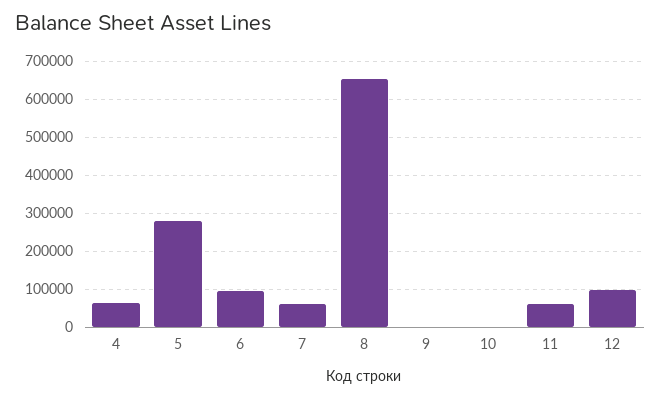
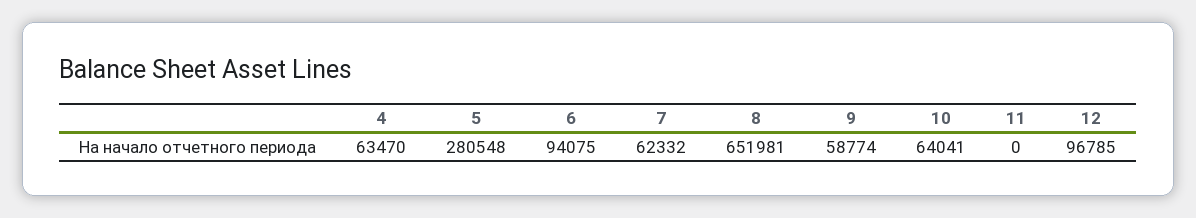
9: 0 -> 58774
10: 0 -> 64041
11: 60000 -> 0

